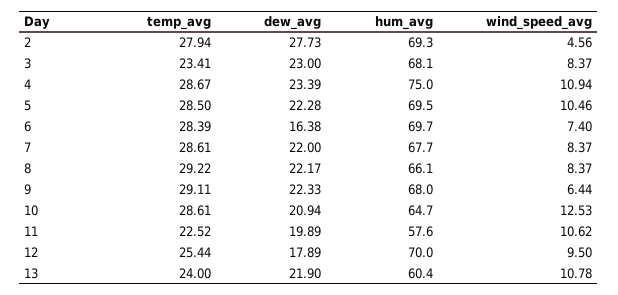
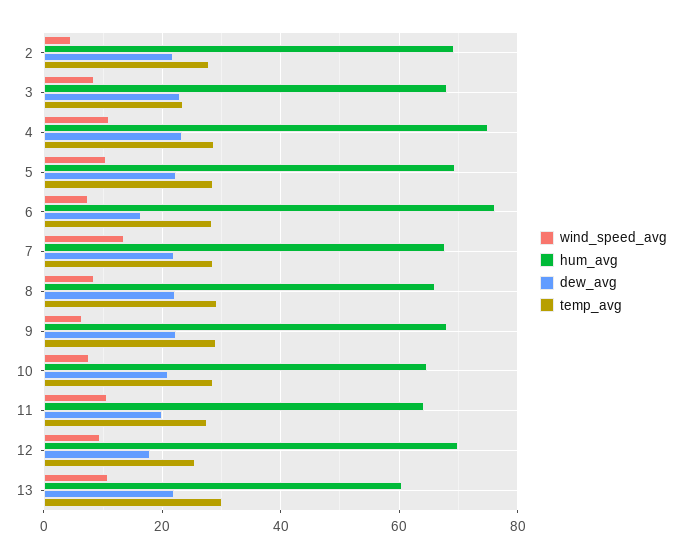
dew_avg, 2: 27.73 -> 22
hum_avg, 6: 69.7 -> 76
wind_speed_avg, 7: 8.37 -> 14
wind_speed_avg, 10: 12.53 -> 8
temp_avg, 11: 22.52 -> 28
hum_avg, 11: 57.6 -> 64
temp_avg, 13: 24 -> 30

